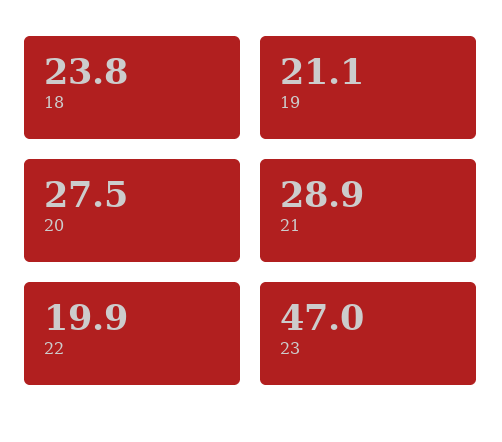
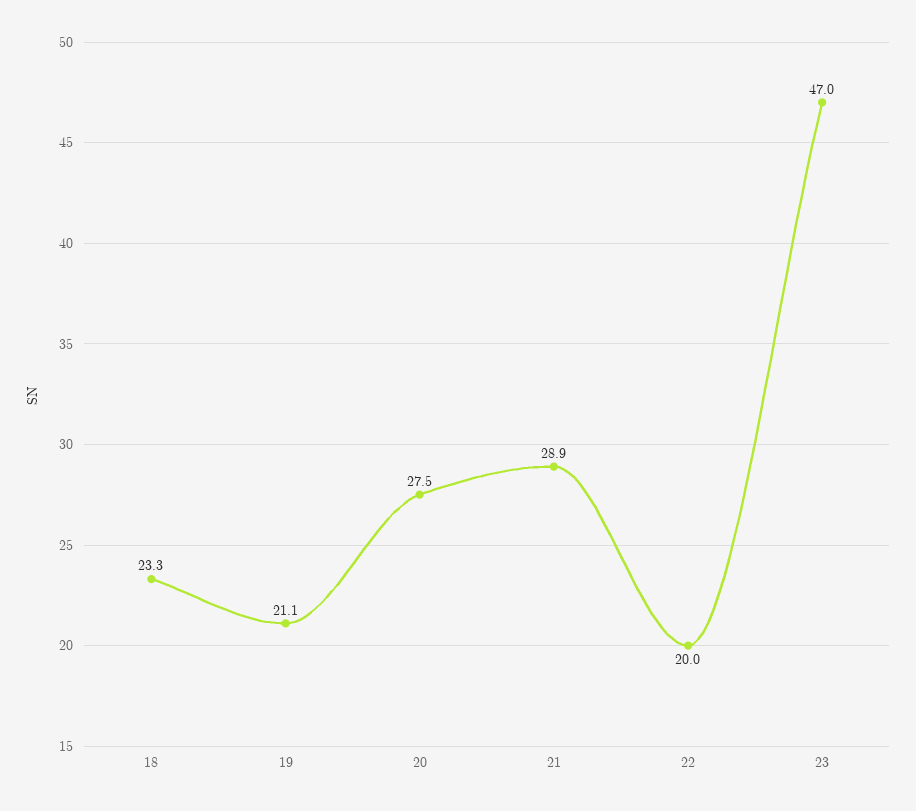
18: 23.8 -> 23.3
22: 19.9 -> 20

